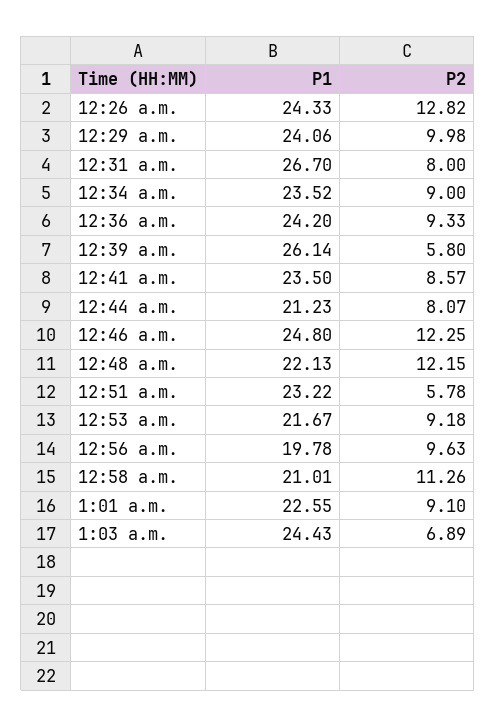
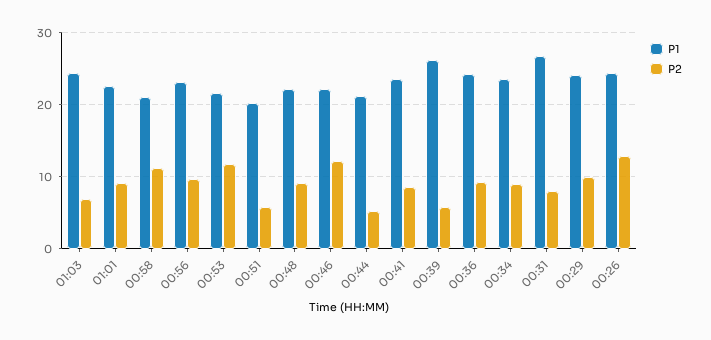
P2, 12:44 a.m.: 8.07 -> 5
P1, 12:46 a.m.: 24.8 -> 22
P2, 12:48 a.m.: 12.15 -> 9
P1, 12:51 a.m.: 23.22 -> 20
P2, 12:53 a.m.: 9.18 -> 12
P1, 12:56 a.m.: 19.78 -> 23

